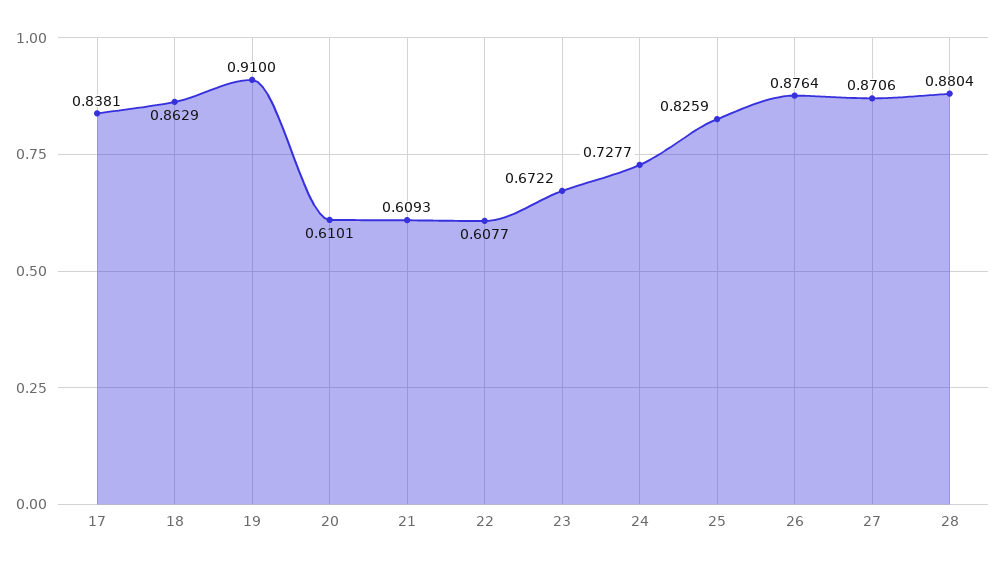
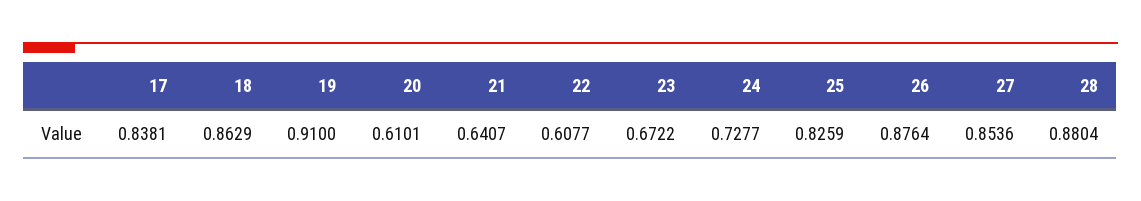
21: 0.6093 -> 0.6407
27: 0.8706 -> 0.8536

